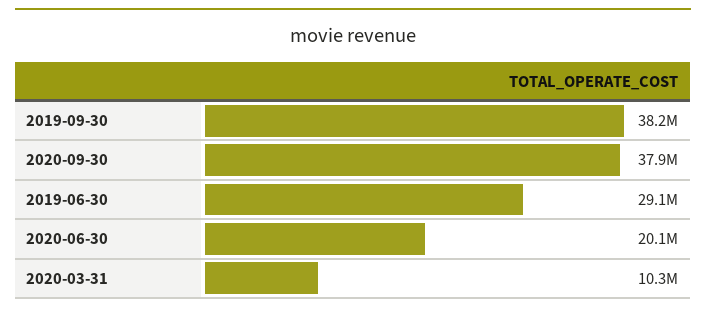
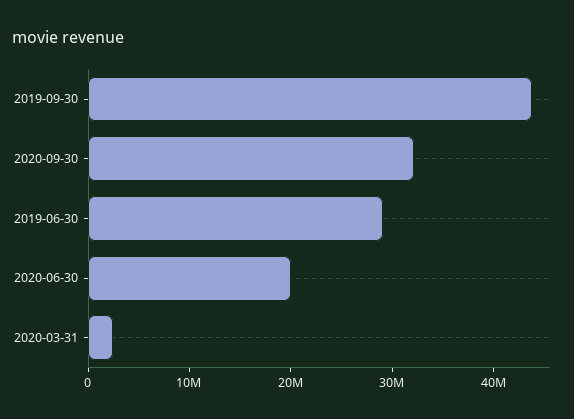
2019-09-30: 38200000 -> 44000000
2020-09-30: 37900000 -> 32000000
2020-03-31: 10300000 -> 2000000

